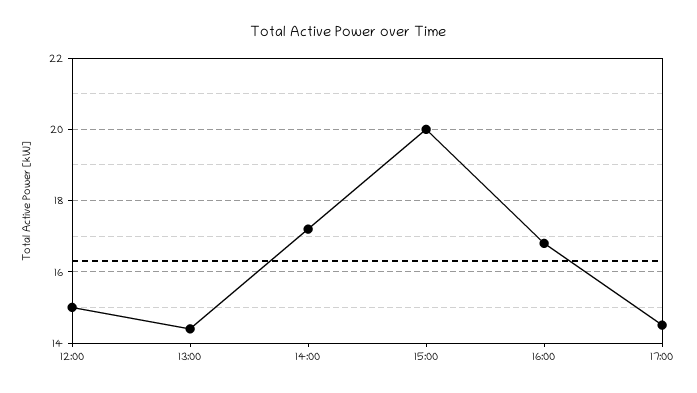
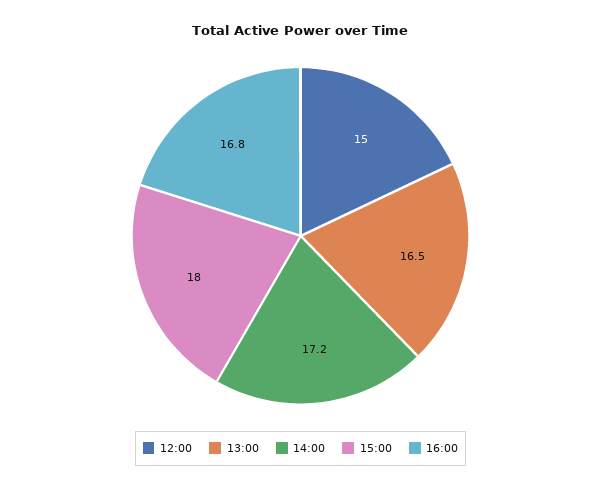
13:00: 14.5 -> 16.5
15:00: 20 -> 18
17:00: 14.5 -> none

